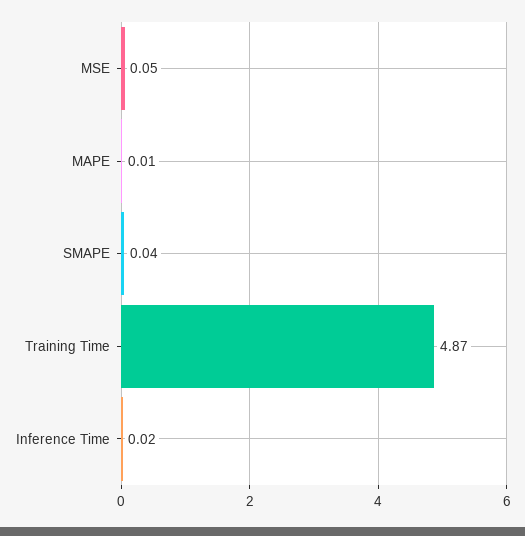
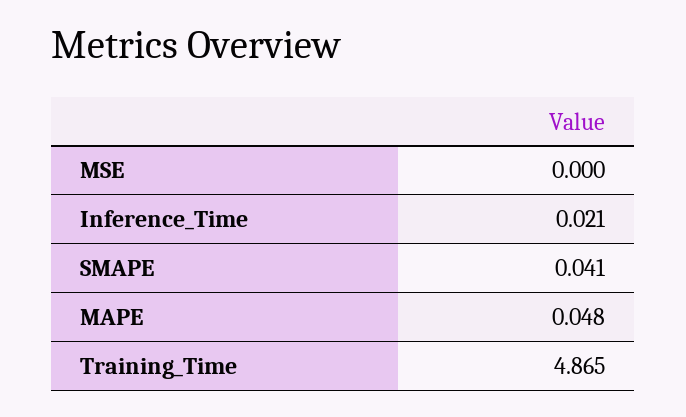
MSE: 0.05 -> 0
MAPE: 0.01 -> 0.048

